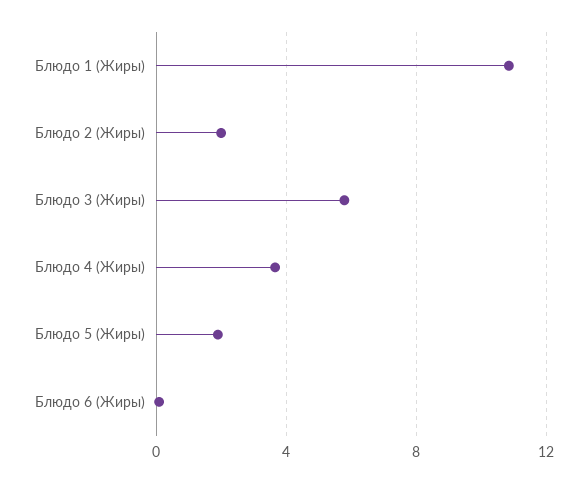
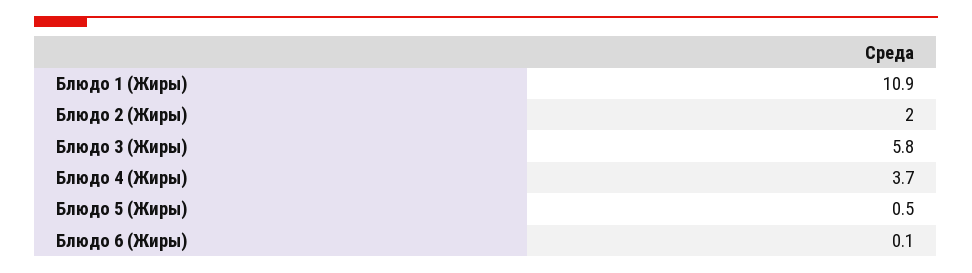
Блюдо 5 (Жиры): 2 -> 0.5

